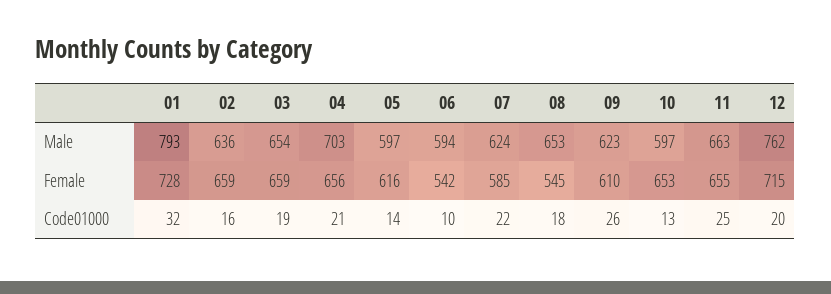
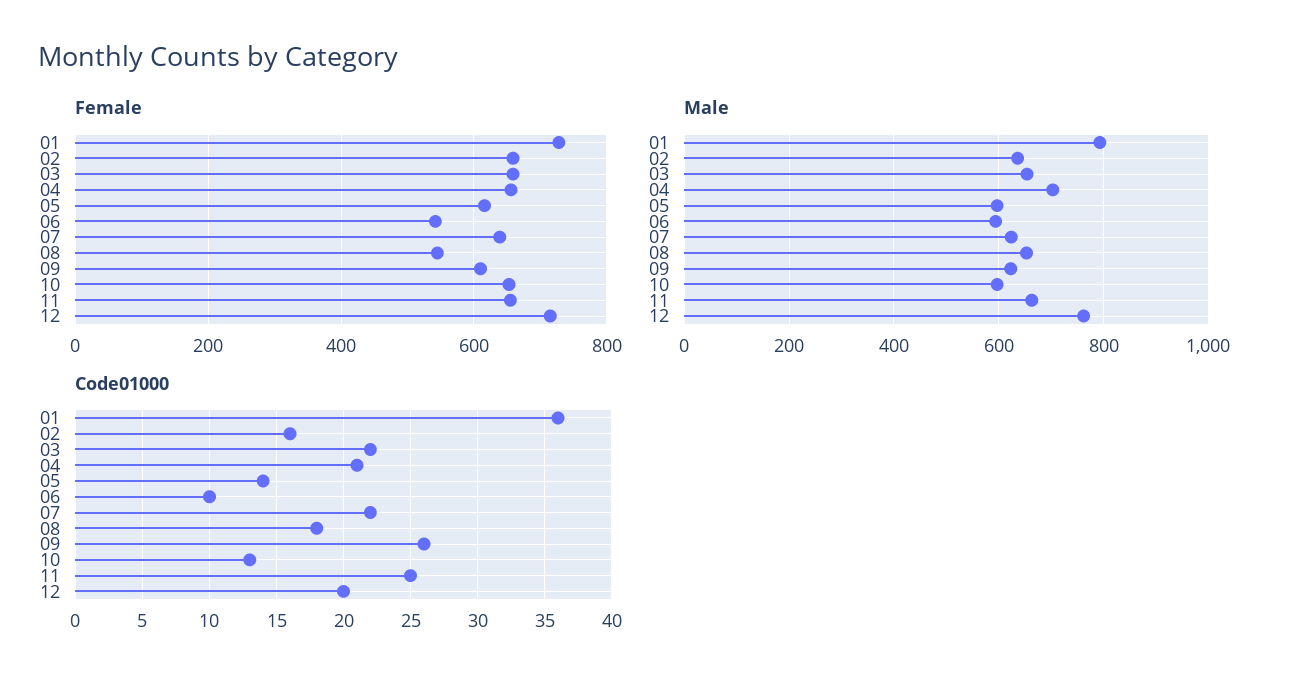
Female, 07: 585 -> 640
Code01000, 01: 32 -> 36
Code01000, 03: 19 -> 22

